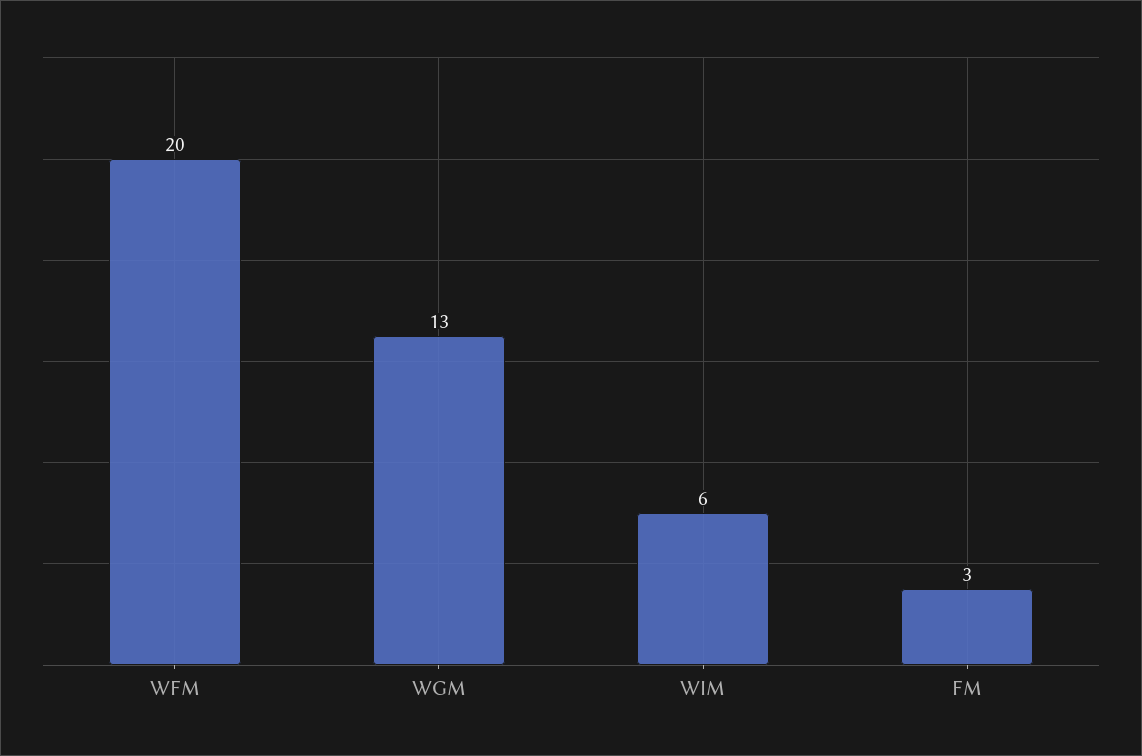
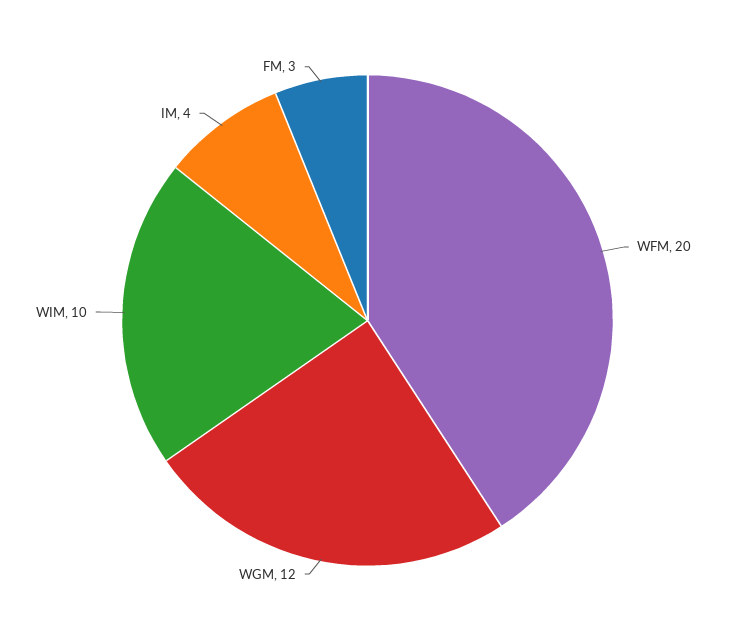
WGM: 13 -> 12
WIM: 6 -> 10
IM: none -> 4

